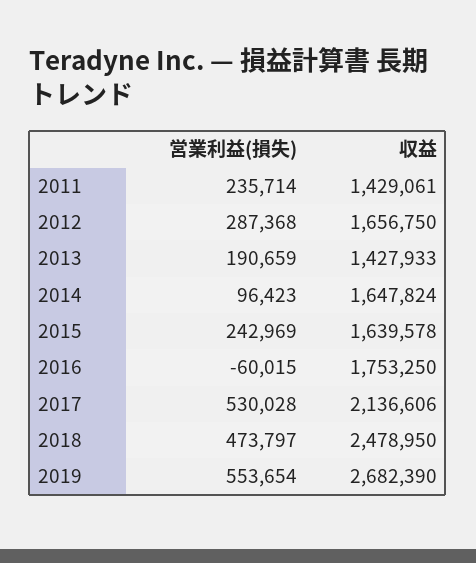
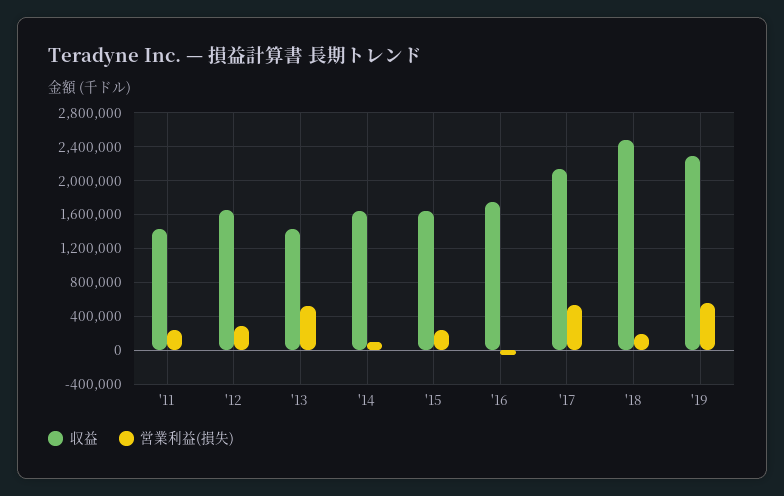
営業利益(損失), 2013: 190659 -> 500000
営業利益(損失), 2018: 473797 -> 200000
収益, 2019: 2682390 -> 2300000

